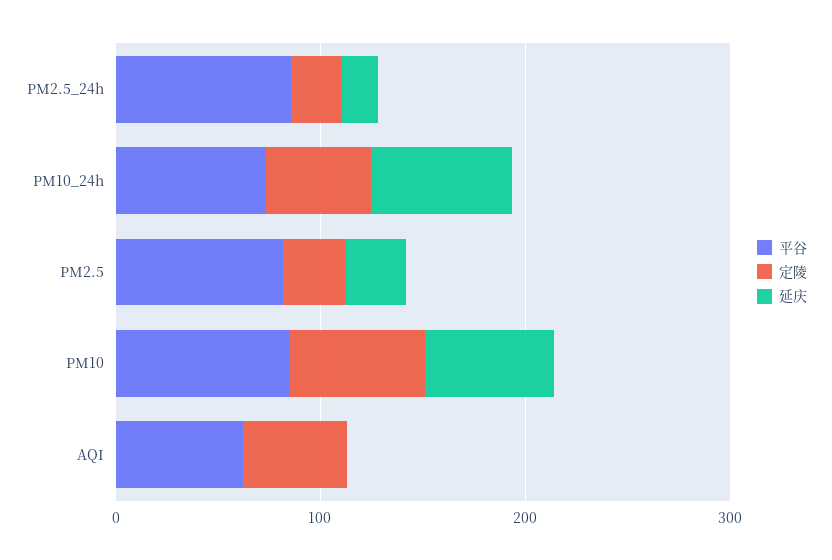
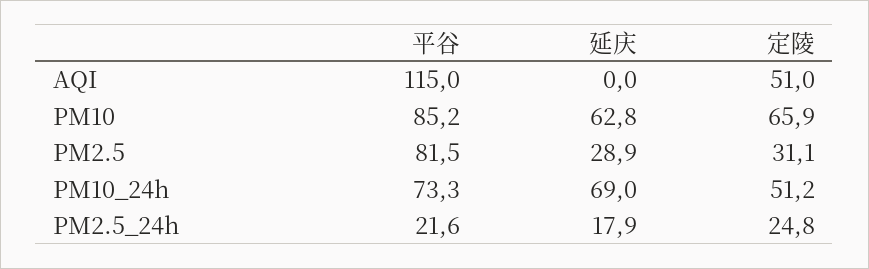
平谷, PM2.5_24h: 80 -> 21.6
平谷, AQI: 60 -> 115

